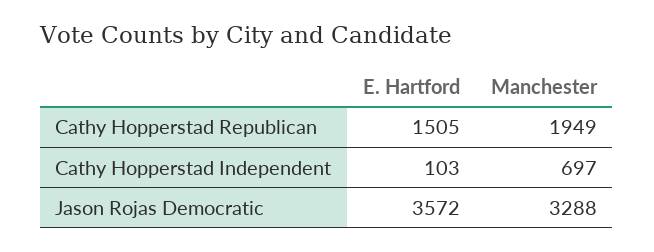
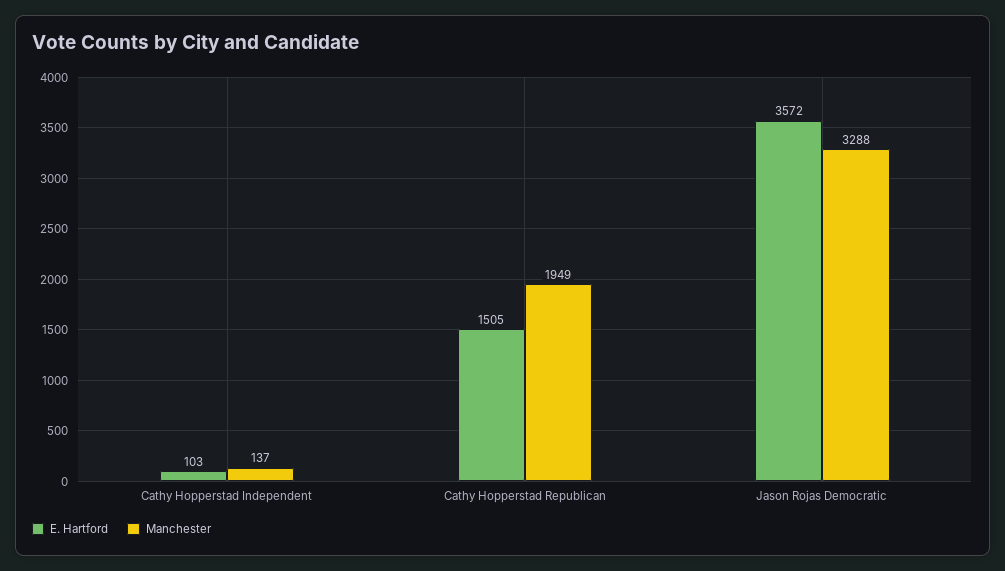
Manchester, Cathy Hopperstad Independent: 697 -> 137

